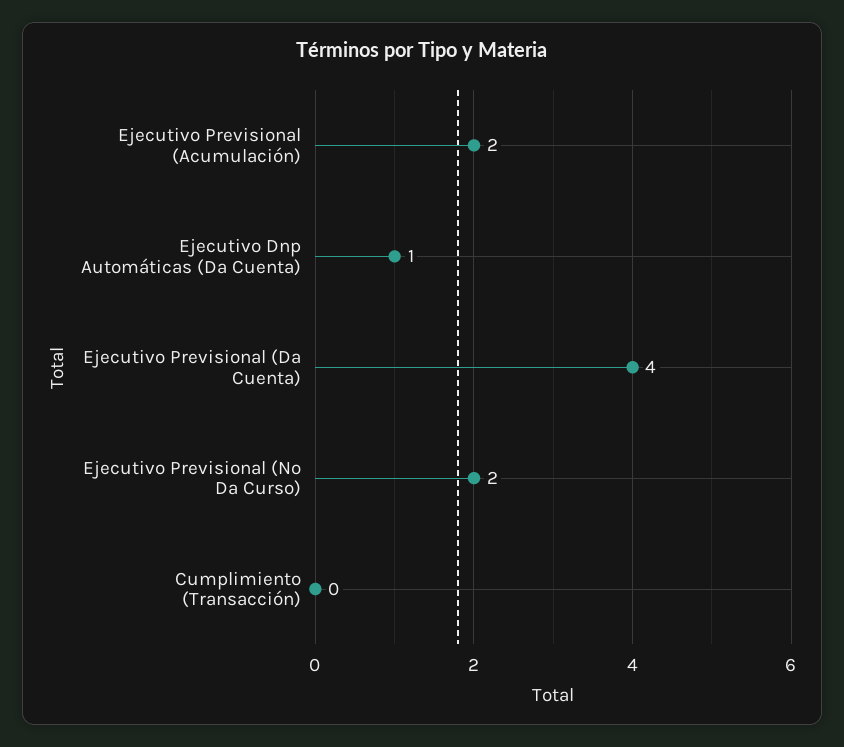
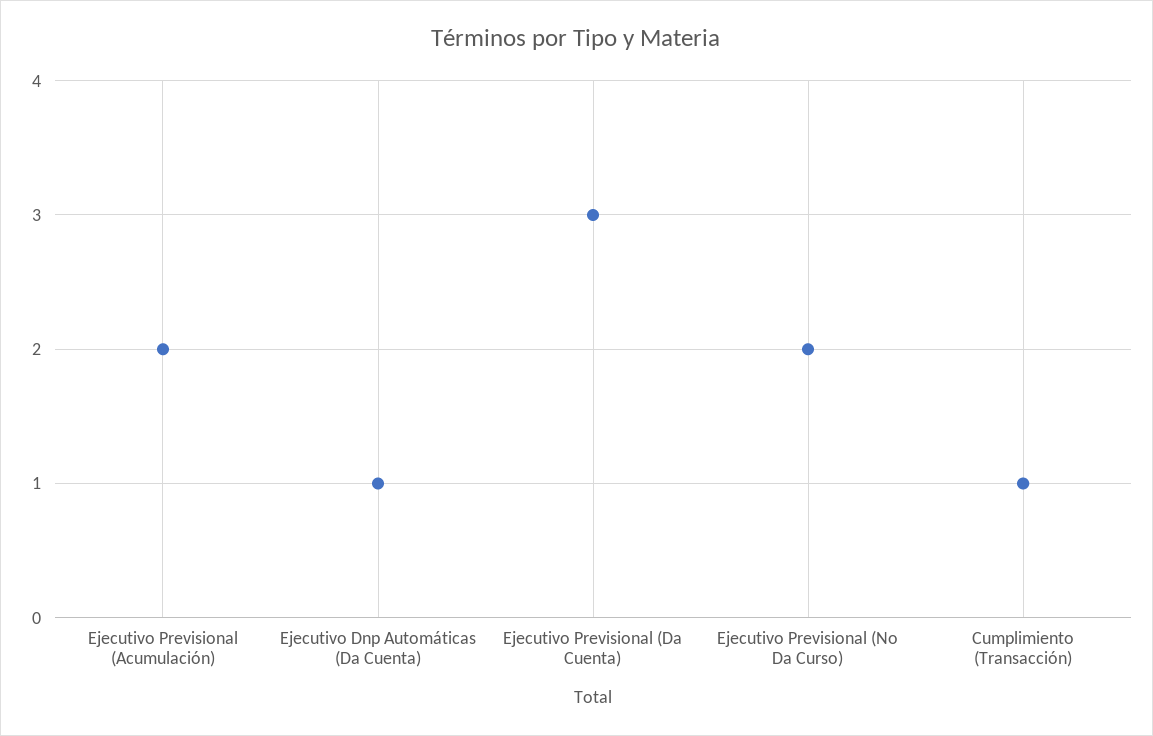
Ejecutivo Previsional (Da Cuenta): 4 -> 3
Cumplimiento (Transacción): 0 -> 1

